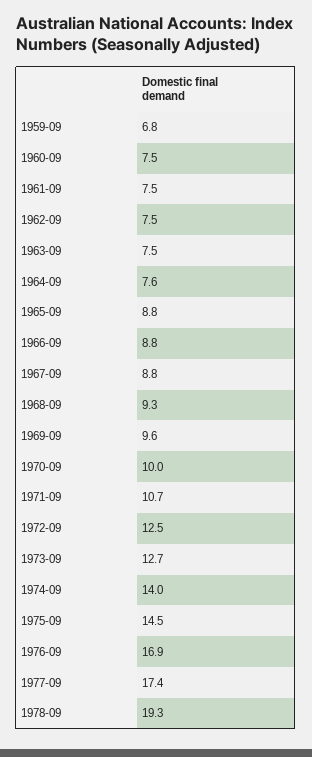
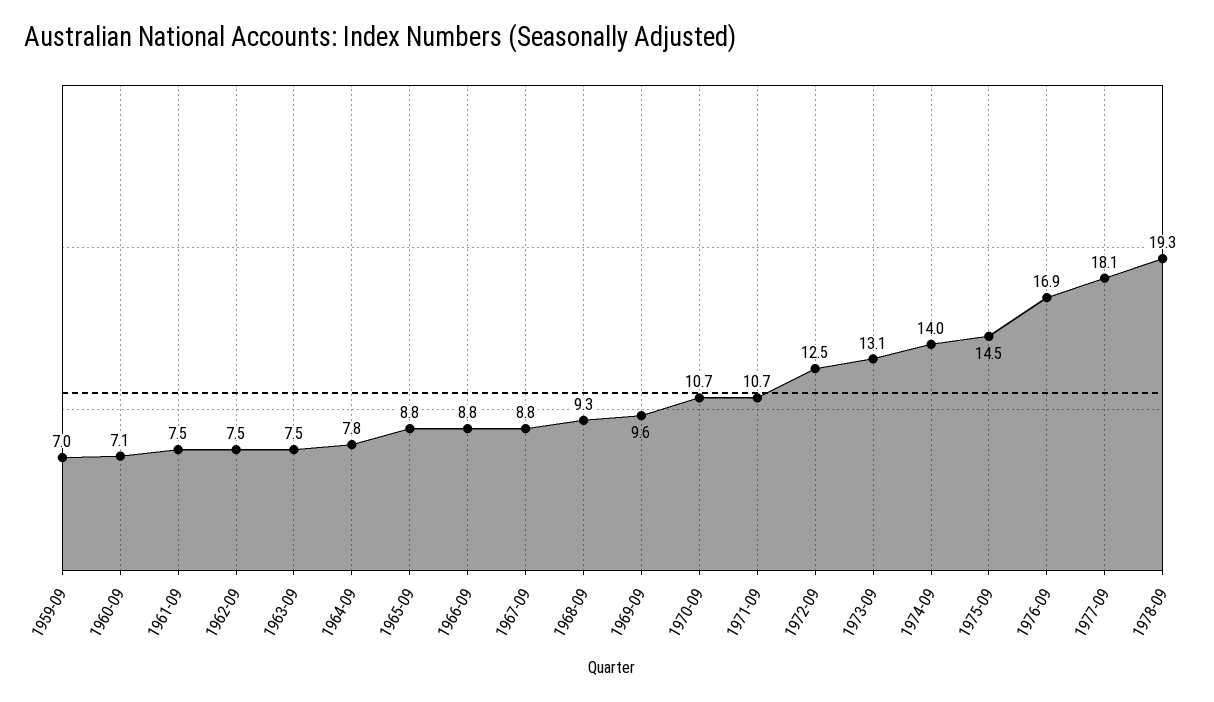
1959-09: 6.8 -> 7
1960-09: 7.5 -> 7.1
1964-09: 7.6 -> 7.8
1970-09: 10 -> 10.7
1973-09: 12.7 -> 13.1
1977-09: 17.4 -> 18.1

